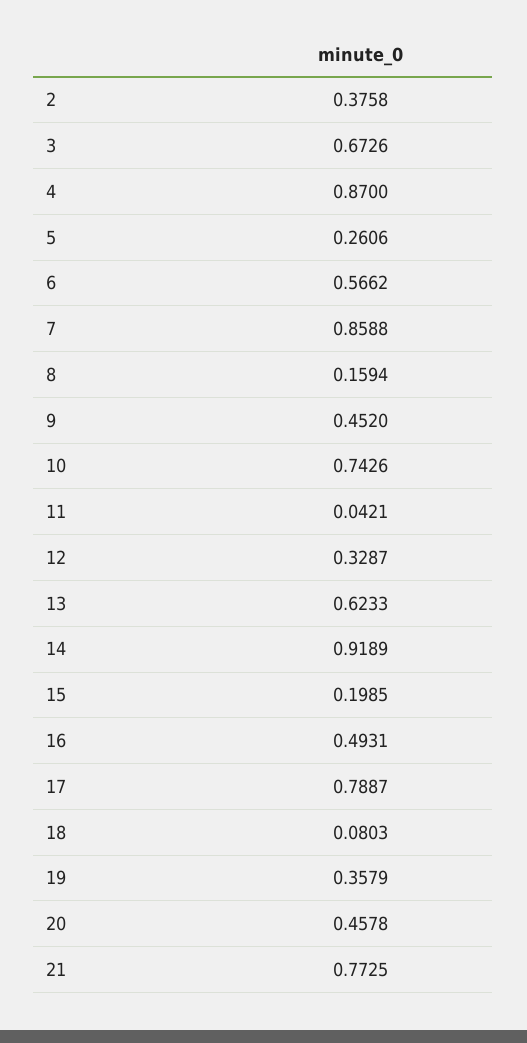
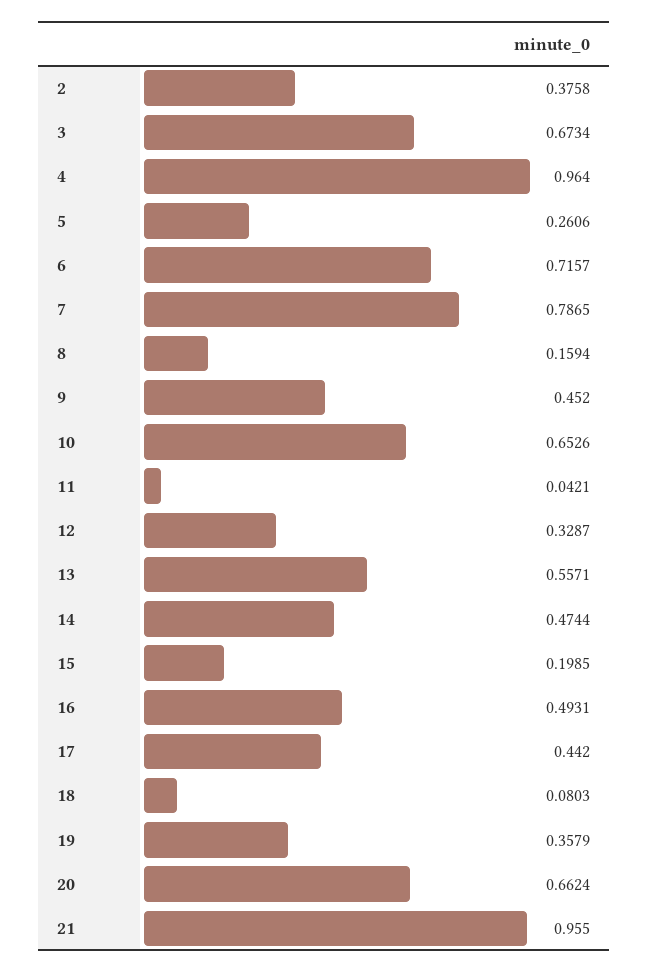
3: 0.6726 -> 0.6734
4: 0.87 -> 0.964
6: 0.5662 -> 0.7157
7: 0.8588 -> 0.7865
10: 0.7426 -> 0.6526
13: 0.6233 -> 0.5571
14: 0.9189 -> 0.4744
17: 0.7887 -> 0.442
20: 0.4578 -> 0.6624
21: 0.7725 -> 0.955

